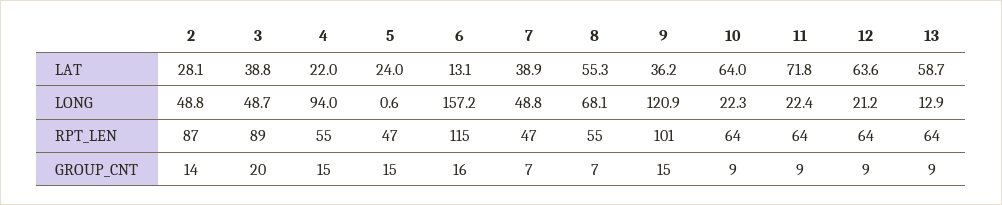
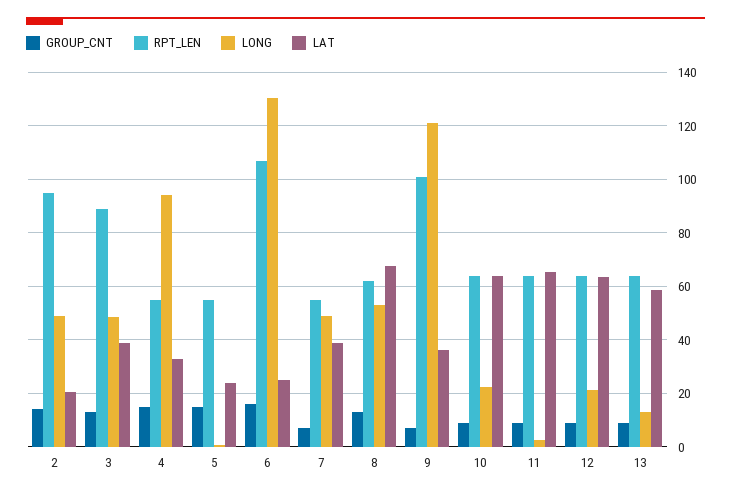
LAT, 2: 28.1 -> 20
LAT, 4: 22 -> 32.5
LAT, 6: 13.1 -> 25
LAT, 8: 55.3 -> 67.5
LAT, 11: 71.8 -> 65
LONG, 6: 157.2 -> 130
LONG, 8: 68.1 -> 52.5
LONG, 11: 22.4 -> 2.5
RPT_LEN, 2: 87 -> 95
RPT_LEN, 5: 47 -> 55
RPT_LEN, 6: 115 -> 107.5
RPT_LEN, 7: 47 -> 55
RPT_LEN, 8: 55 -> 62.5
GROUP_CNT, 3: 20 -> 12.5
GROUP_CNT, 8: 7 -> 12.5
GROUP_CNT, 9: 15 -> 7.5

